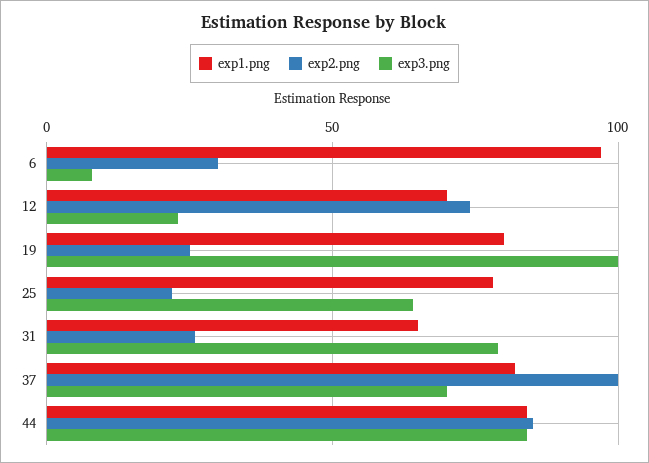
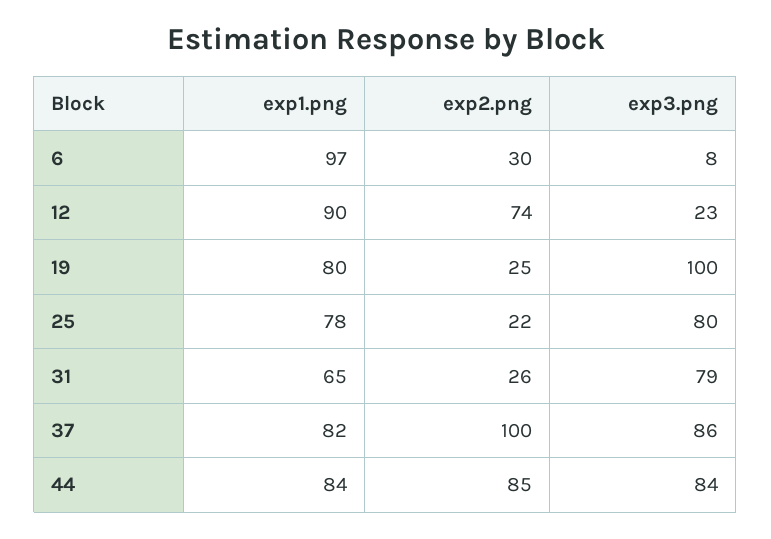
exp1.png, 12: 70 -> 90
exp3.png, 25: 65 -> 80
exp3.png, 37: 70 -> 86

